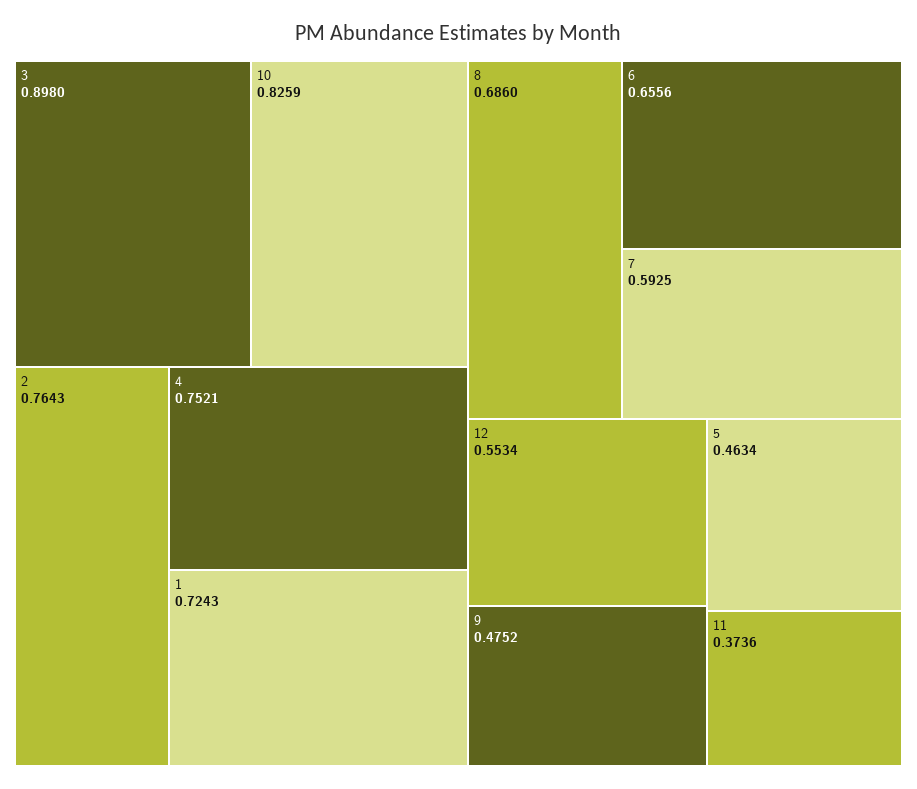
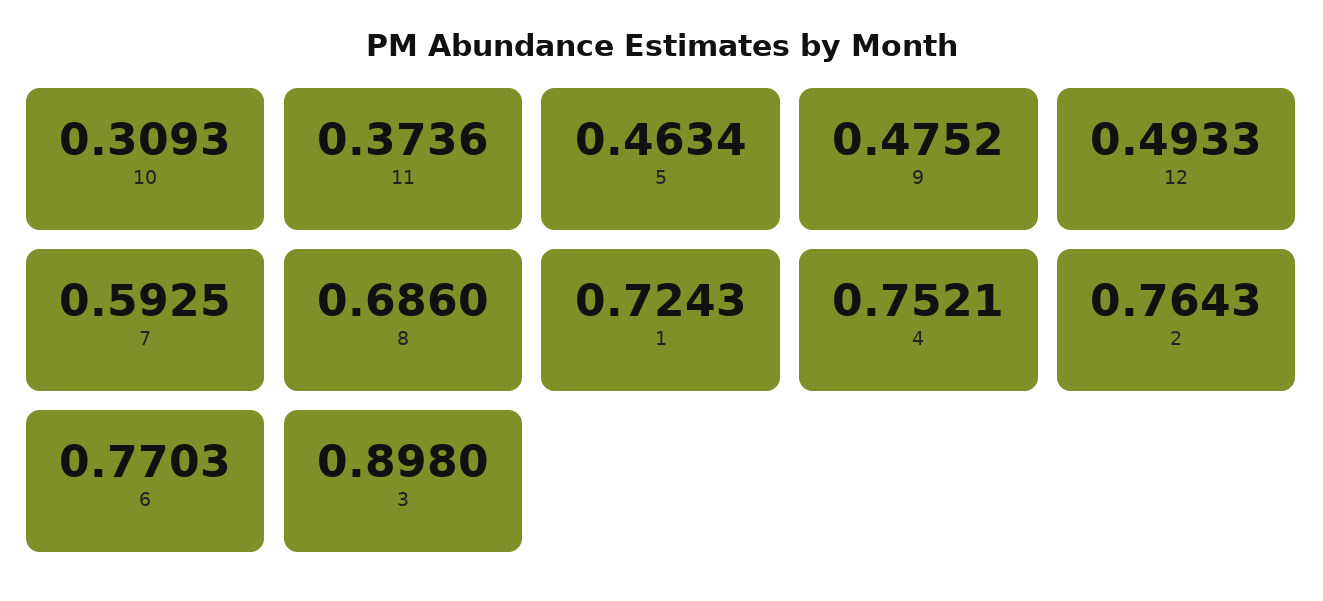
10: 0.8259 -> 0.3093
6: 0.6556 -> 0.7703
12: 0.5534 -> 0.4933

